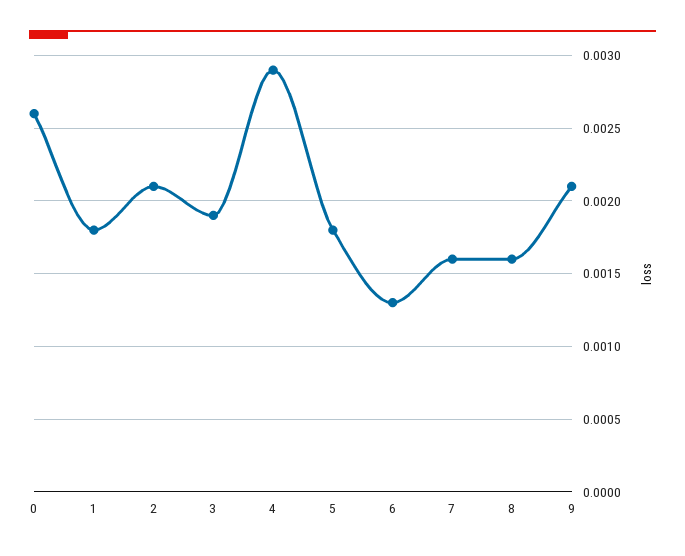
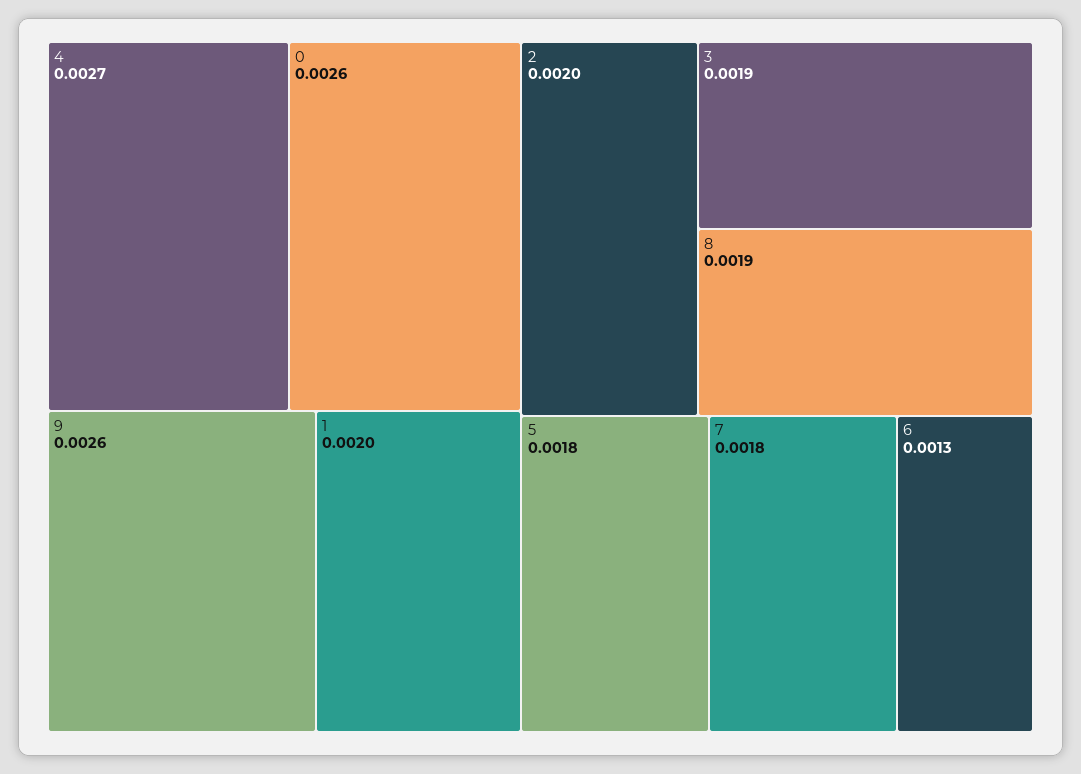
1: 0.0018 -> 0.002
2: 0.0021 -> 0.002
4: 0.0029 -> 0.0027
7: 0.0016 -> 0.0018
8: 0.0016 -> 0.0019
9: 0.0021 -> 0.0026

